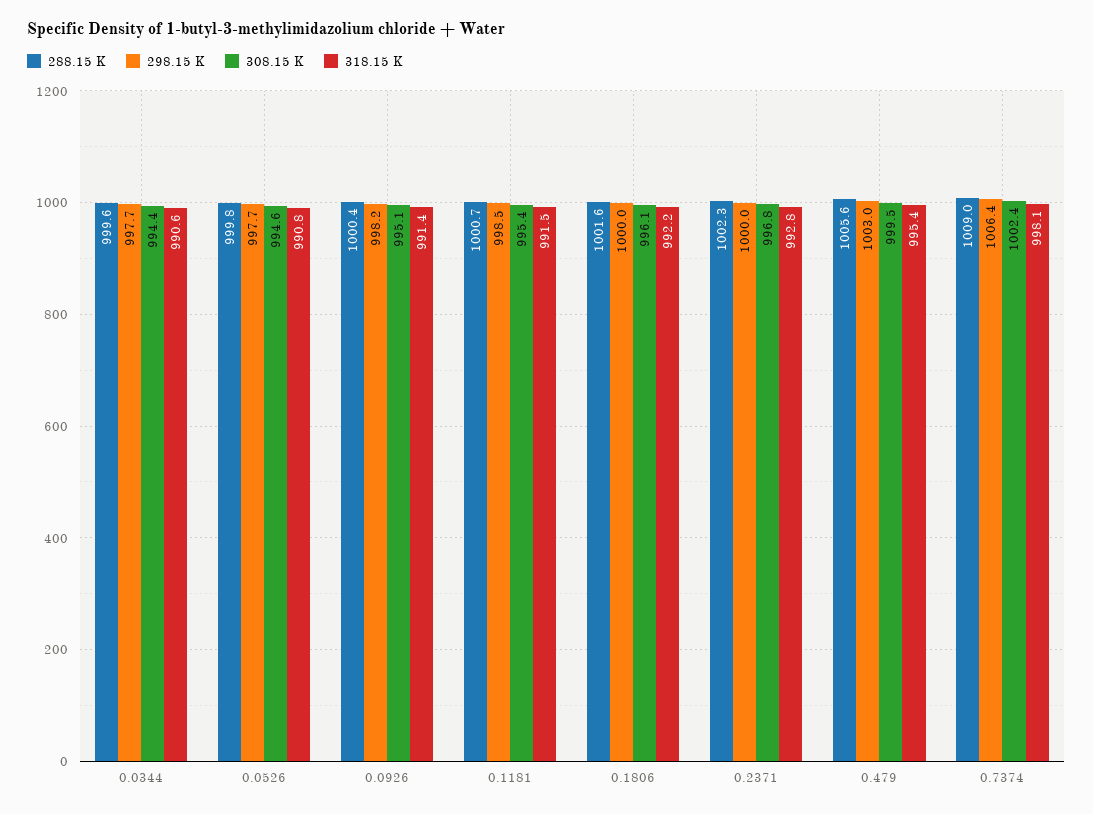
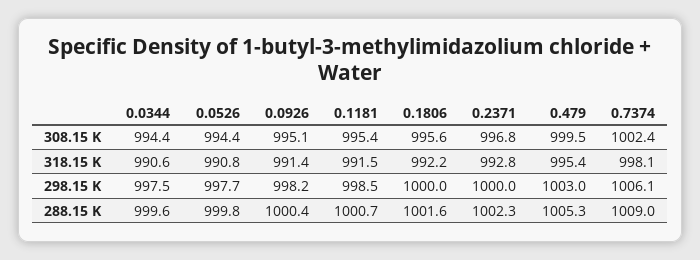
298.15 K, 0.0344: 997.7 -> 997.5
308.15 K, 0.0526: 994.6 -> 994.4
308.15 K, 0.1806: 996.1 -> 995.6
288.15 K, 0.479: 1005.6 -> 1005.3
298.15 K, 0.7374: 1006.4 -> 1006.1

